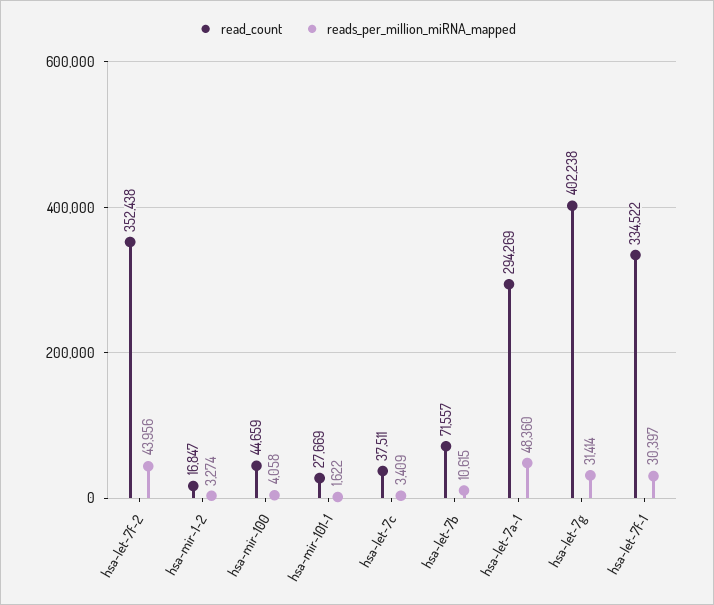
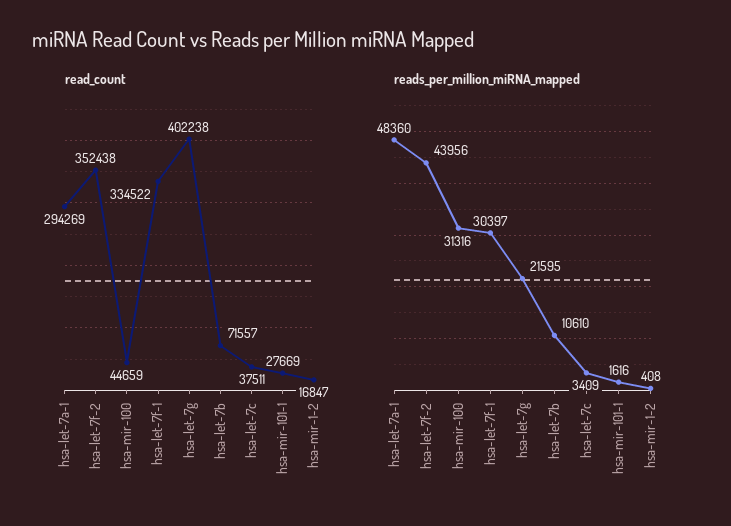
reads_per_million_miRNA_mapped, hsa-mir-1-2: 3274 -> 408
reads_per_million_miRNA_mapped, hsa-mir-100: 4058 -> 31316
reads_per_million_miRNA_mapped, hsa-mir-101-1: 1622 -> 1616
reads_per_million_miRNA_mapped, hsa-let-7b: 10615 -> 10610
reads_per_million_miRNA_mapped, hsa-let-7g: 31414 -> 21595

